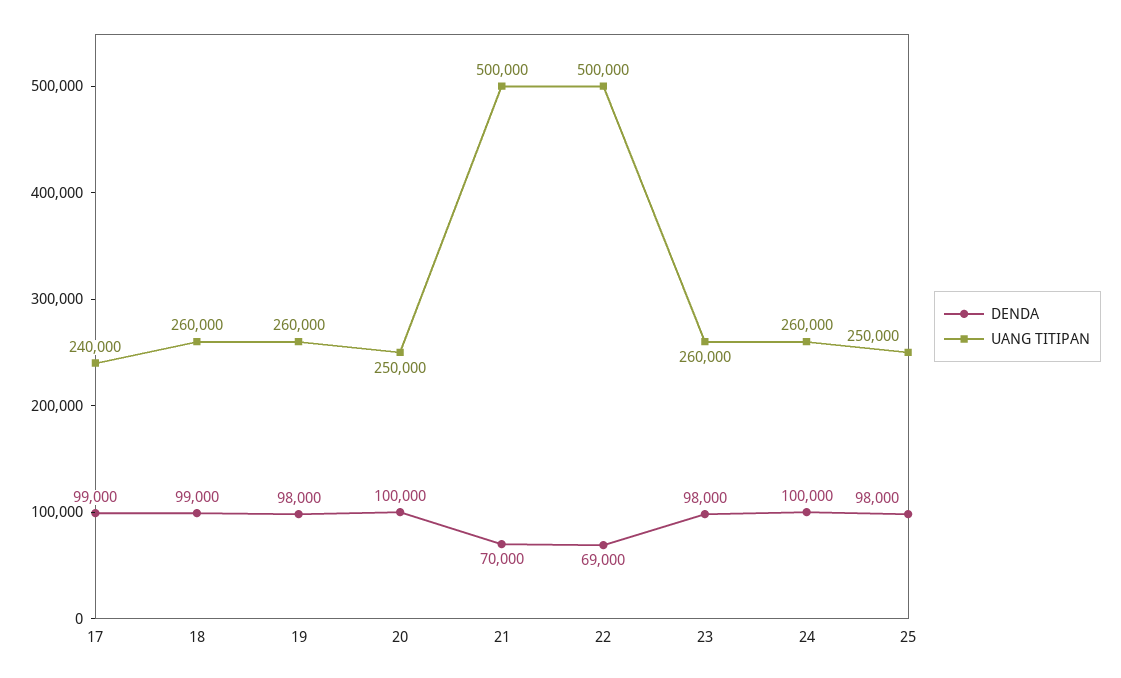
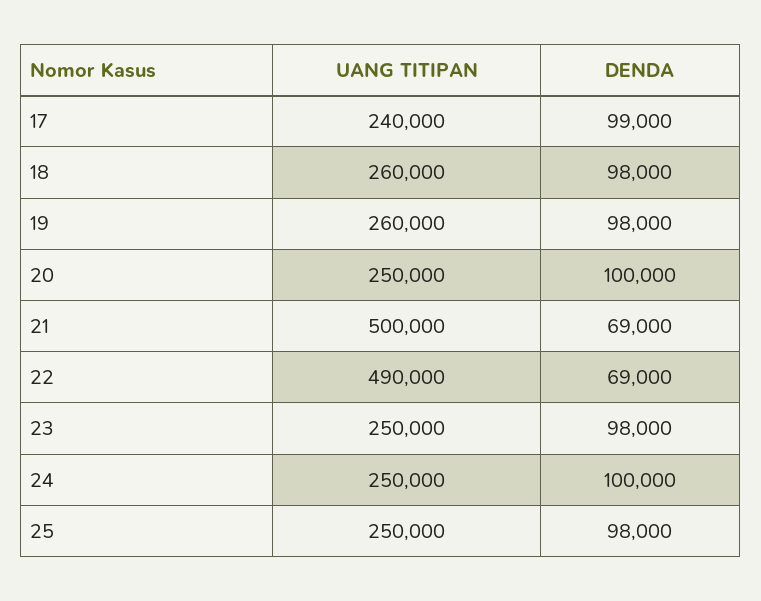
DENDA, 18: 99000 -> 98000
DENDA, 21: 70000 -> 69000
UANG TITIPAN, 22: 500000 -> 490000
UANG TITIPAN, 23: 260000 -> 250000
UANG TITIPAN, 24: 260000 -> 250000

